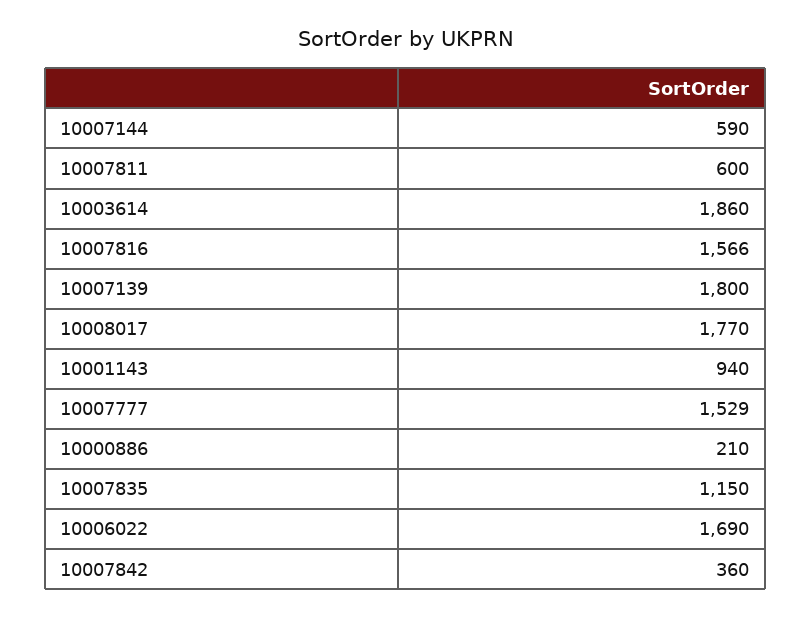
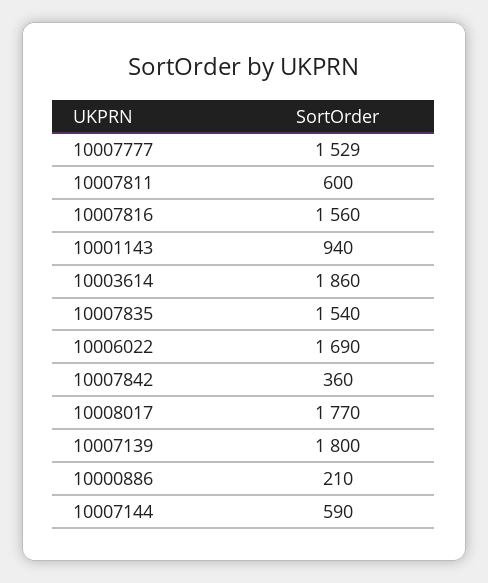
10007816: 1566 -> 1560
10007835: 1150 -> 1540

